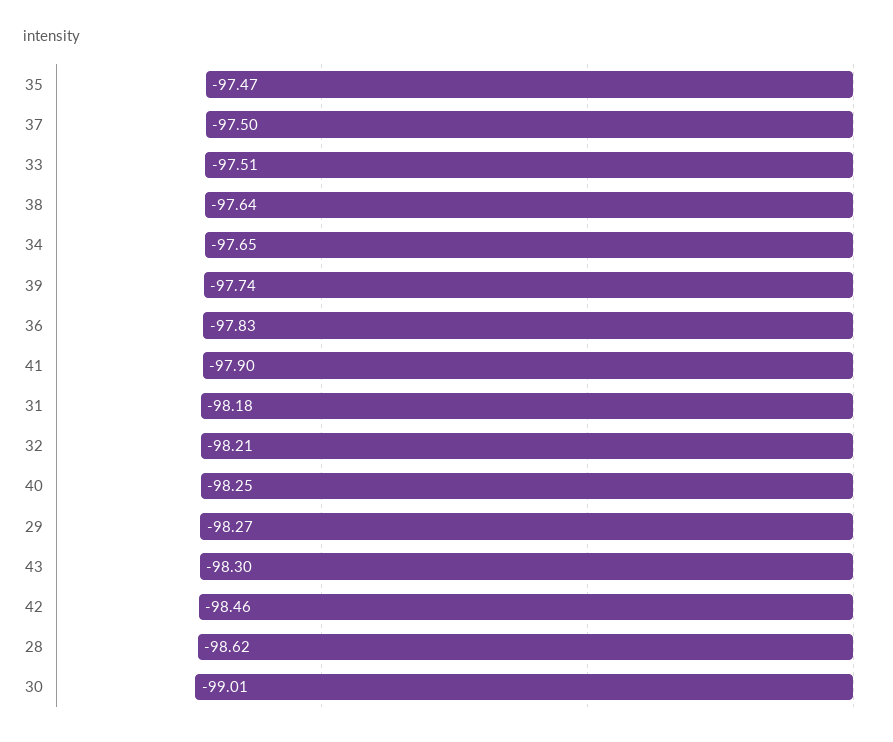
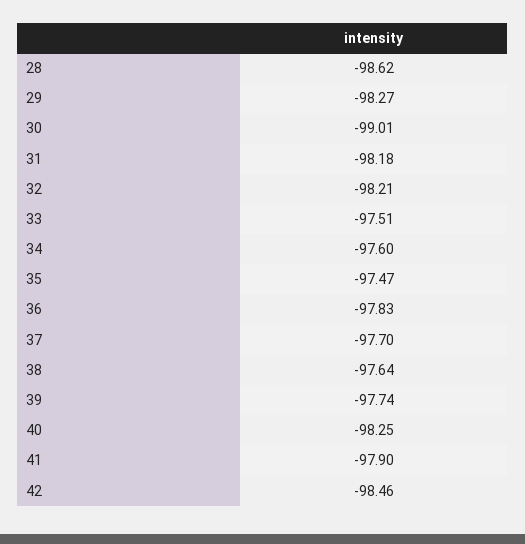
37: -97.5 -> -97.7
34: -97.65 -> -97.6
43: -98.3 -> none

